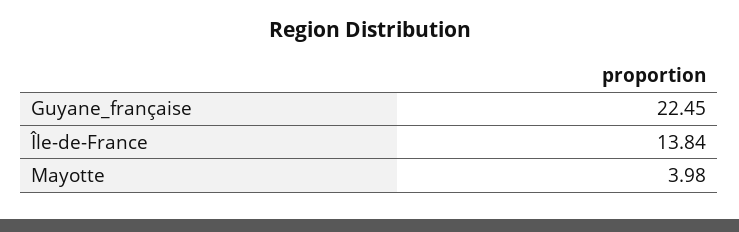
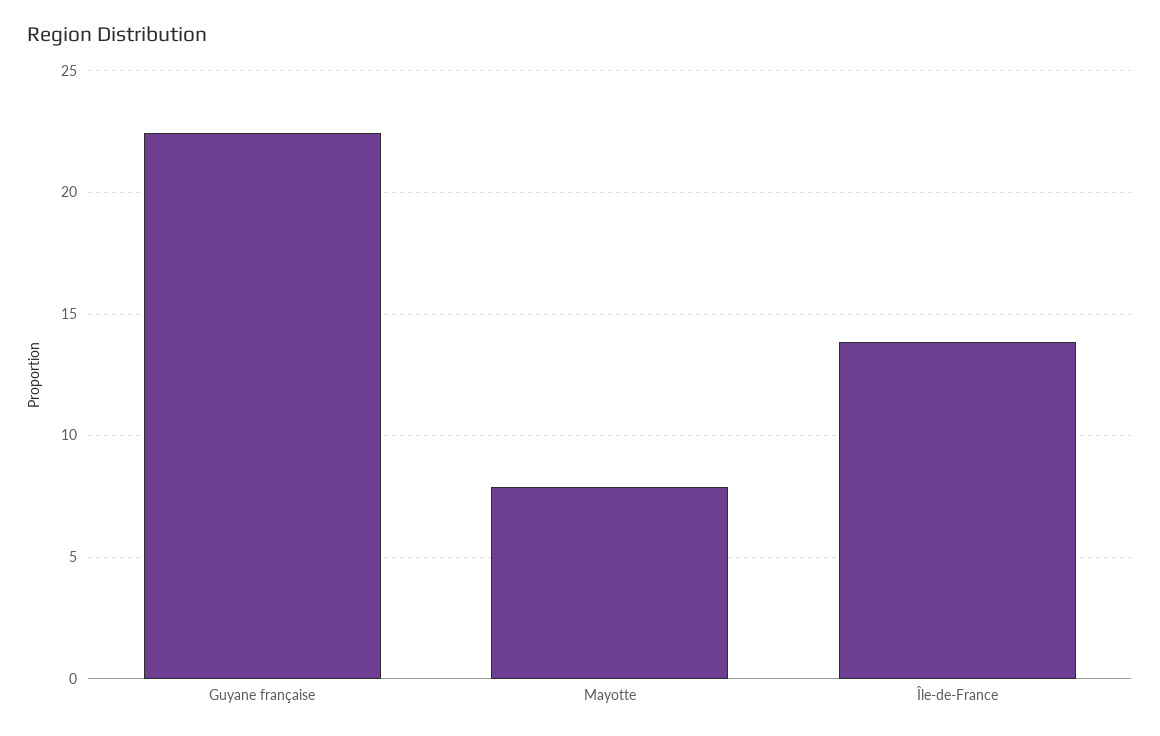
Mayotte: 3.98 -> 8

